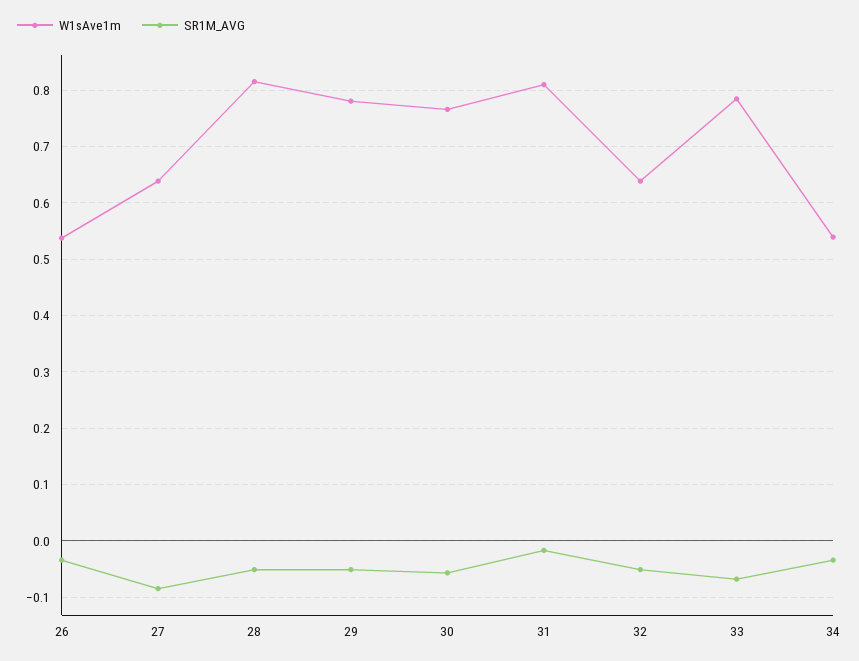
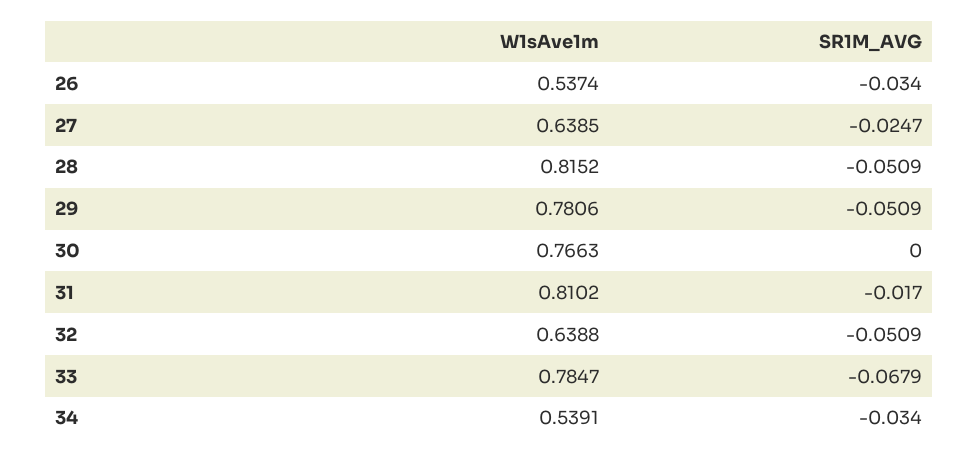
SR1M_AVG, 27: -0.08 -> -0.0247
SR1M_AVG, 30: -0.06 -> 0

